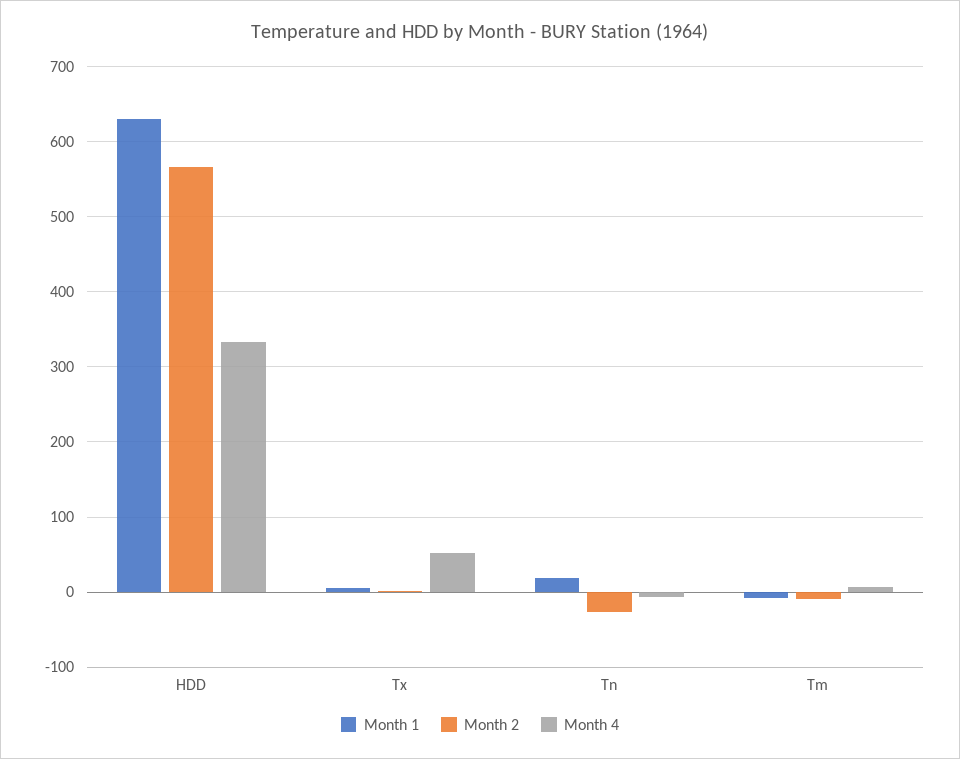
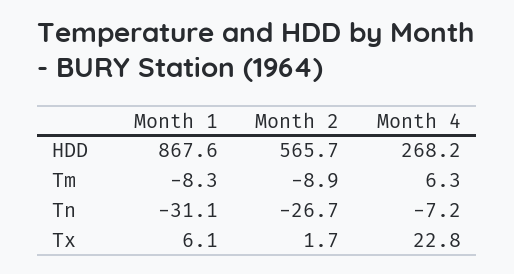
Month 1, HDD: 630 -> 867.6
Month 4, HDD: 330 -> 268.2
Month 4, Tx: 50 -> 22.8
Month 1, Tn: 20 -> -31.1

